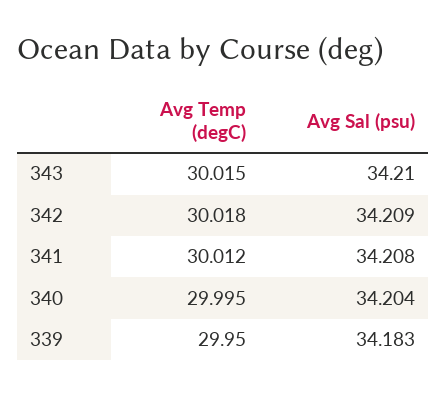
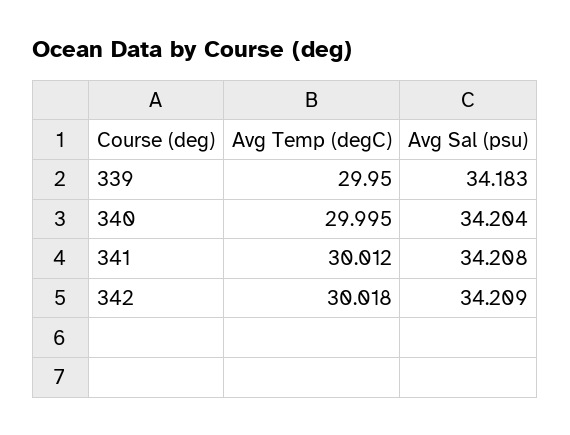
Avg Temp (degC), 343: 30.015 -> none
Avg Sal (psu), 343: 34.21 -> none

